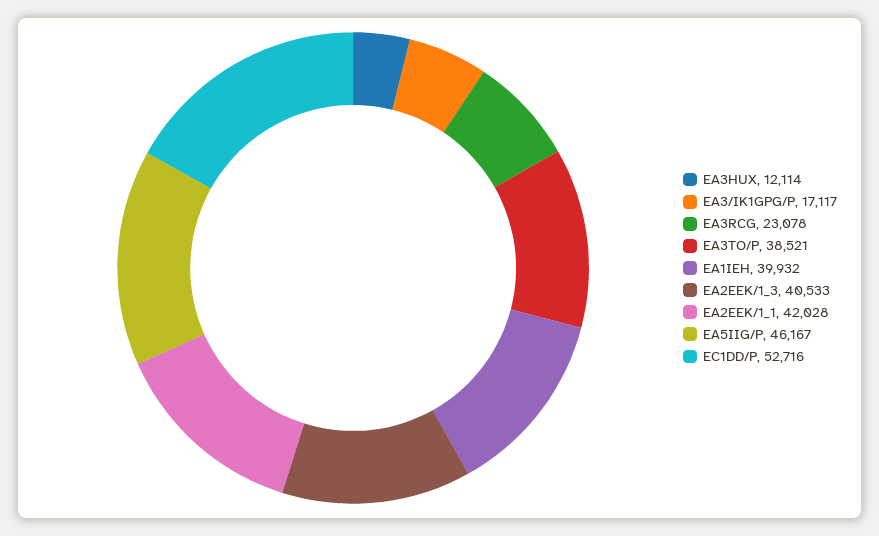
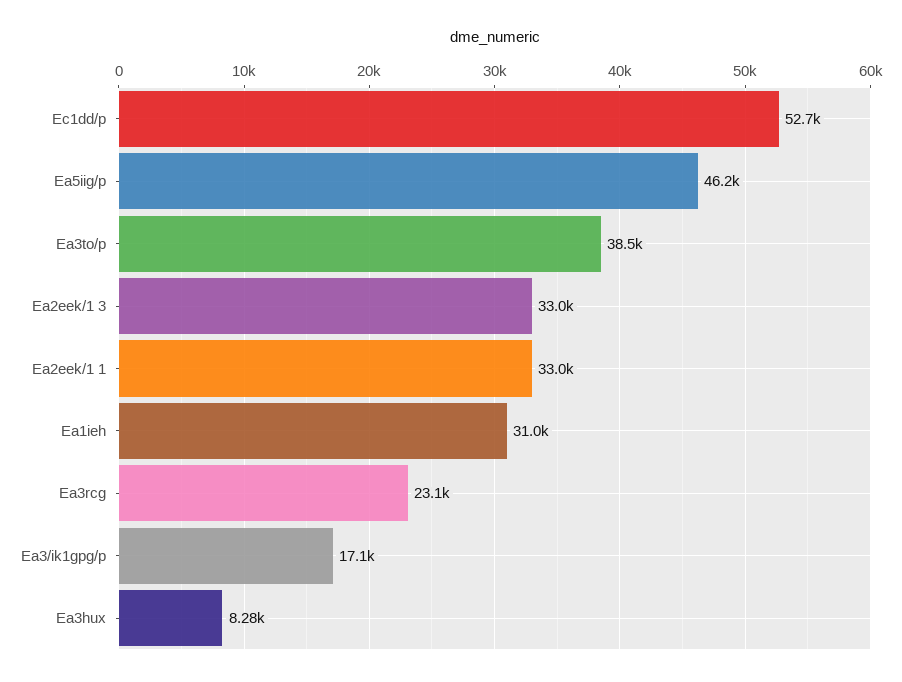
EA3HUX: 12114 -> 8280
EA1IEH: 39932 -> 31000
EA2EEK/1_3: 40533 -> 33000
EA2EEK/1_1: 42028 -> 33000

